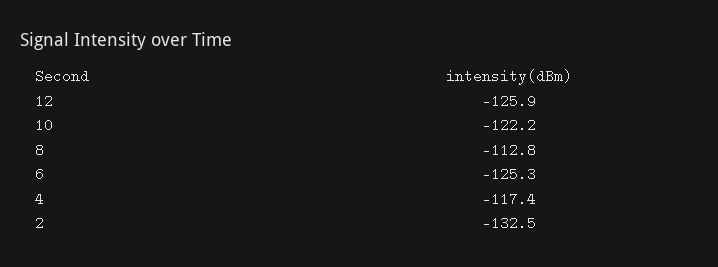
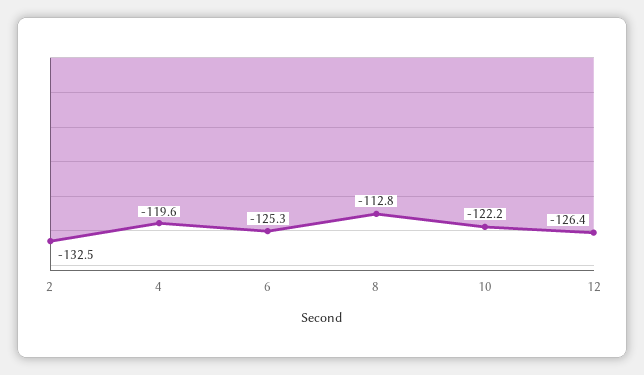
12: -125.9 -> -126.4
4: -117.4 -> -119.6

